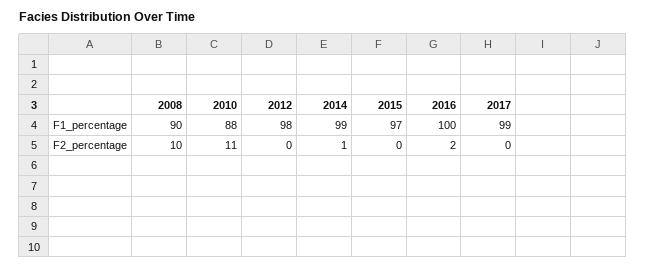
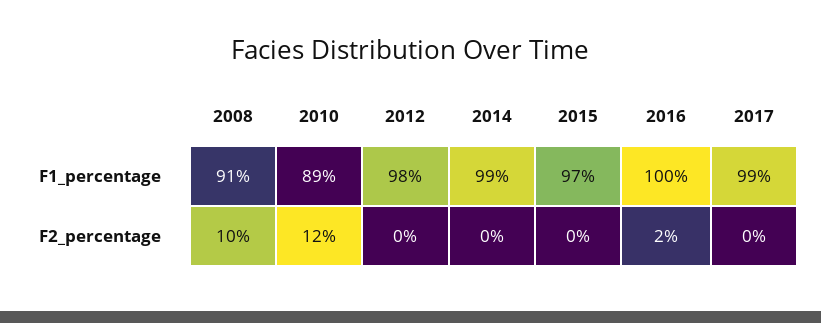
2008, F1_percentage: 90 -> 91
2010, F1_percentage: 88 -> 89
2010, F2_percentage: 11 -> 12
2014, F2_percentage: 1 -> 0

